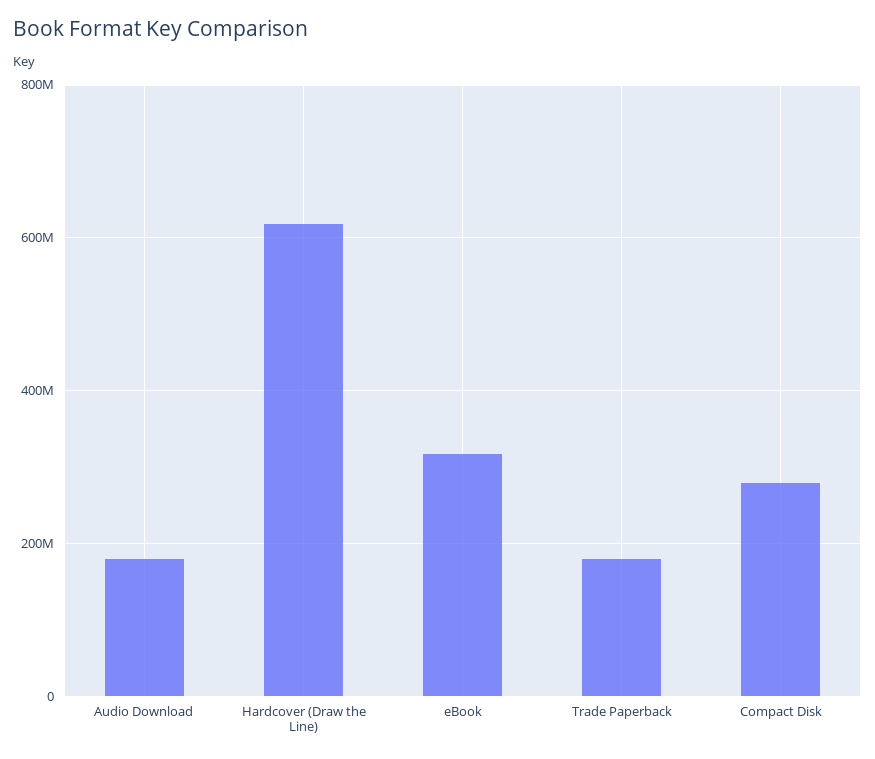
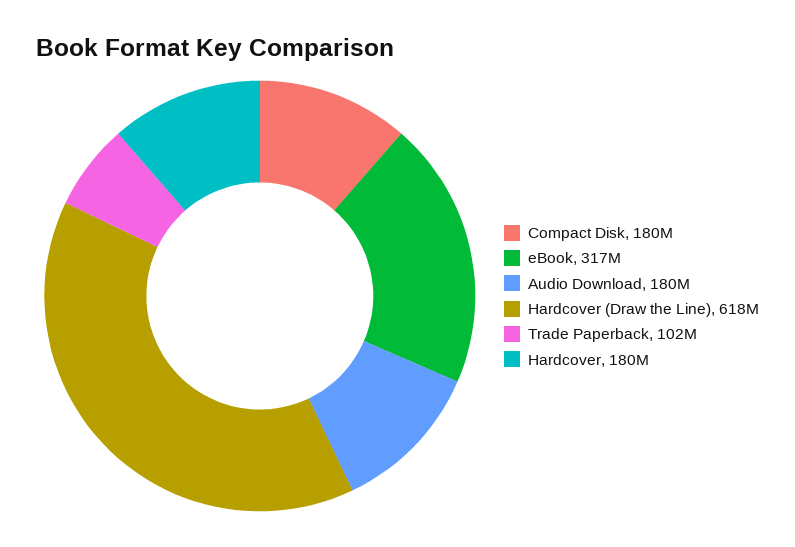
Trade Paperback: 180000000 -> 102000000
Compact Disk: 280000000 -> 180000000
Hardcover: none -> 180000000

